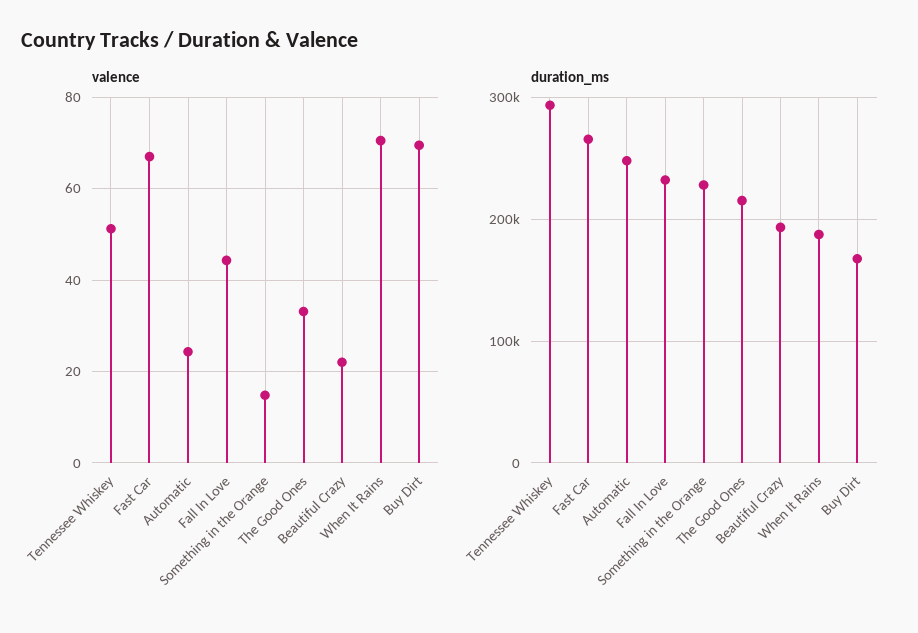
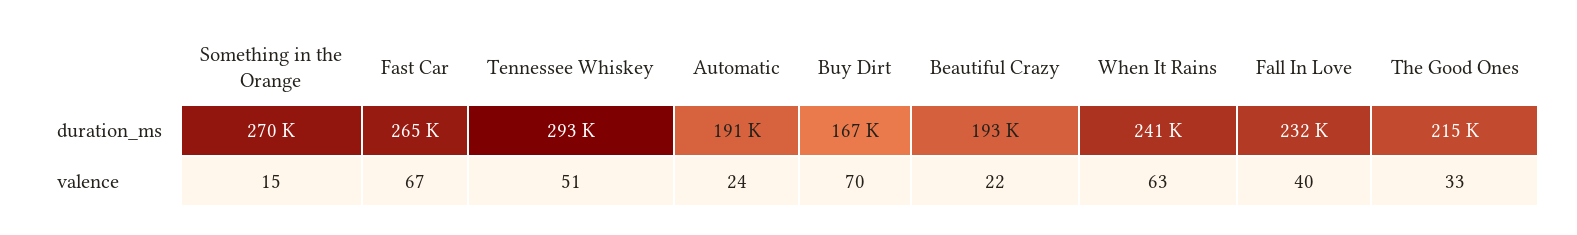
valence, Fall In Love: 44 -> 40
valence, When It Rains: 70 -> 63
duration_ms, Automatic: 250000 -> 191000
duration_ms, Something in the Orange: 230000 -> 270000
duration_ms, When It Rains: 190000 -> 241000

